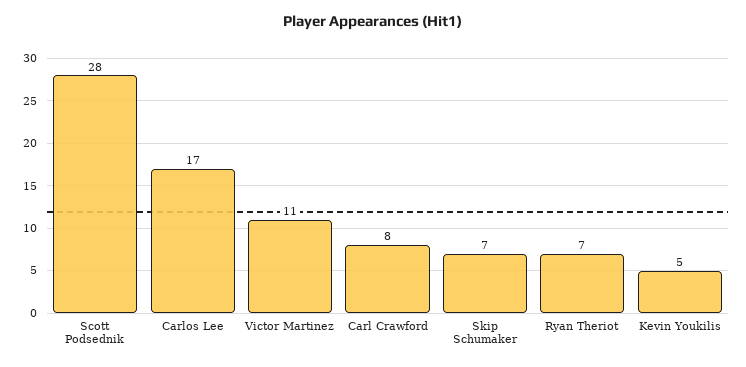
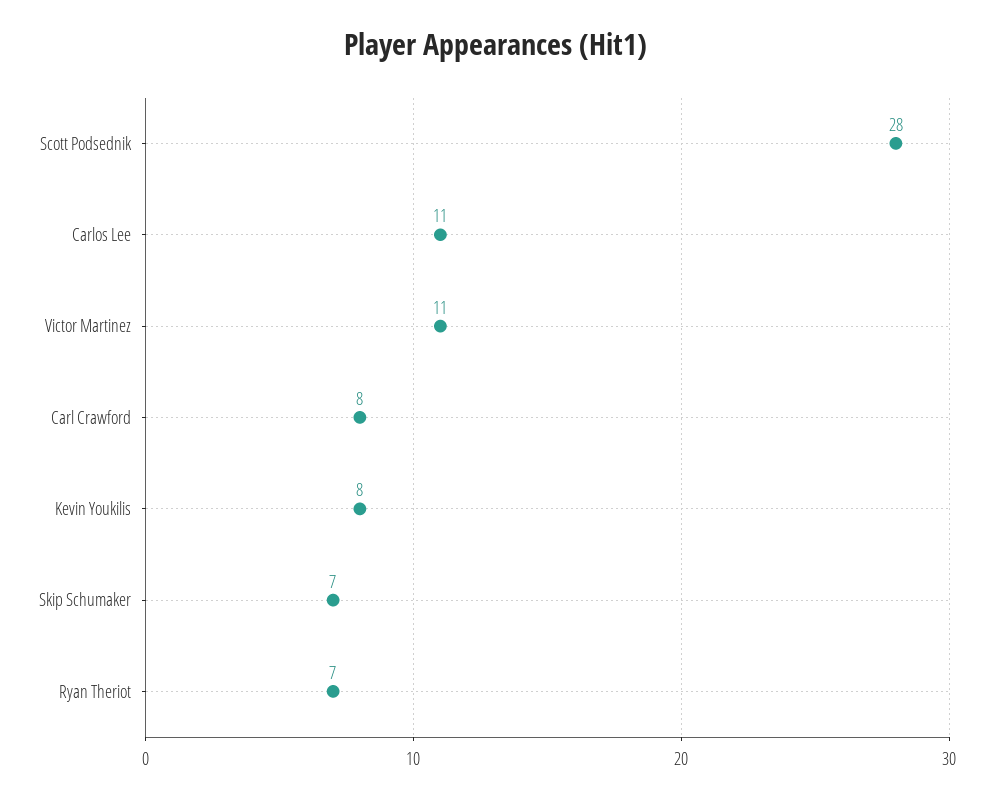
Carlos Lee: 17 -> 11
Kevin Youkilis: 5 -> 8

